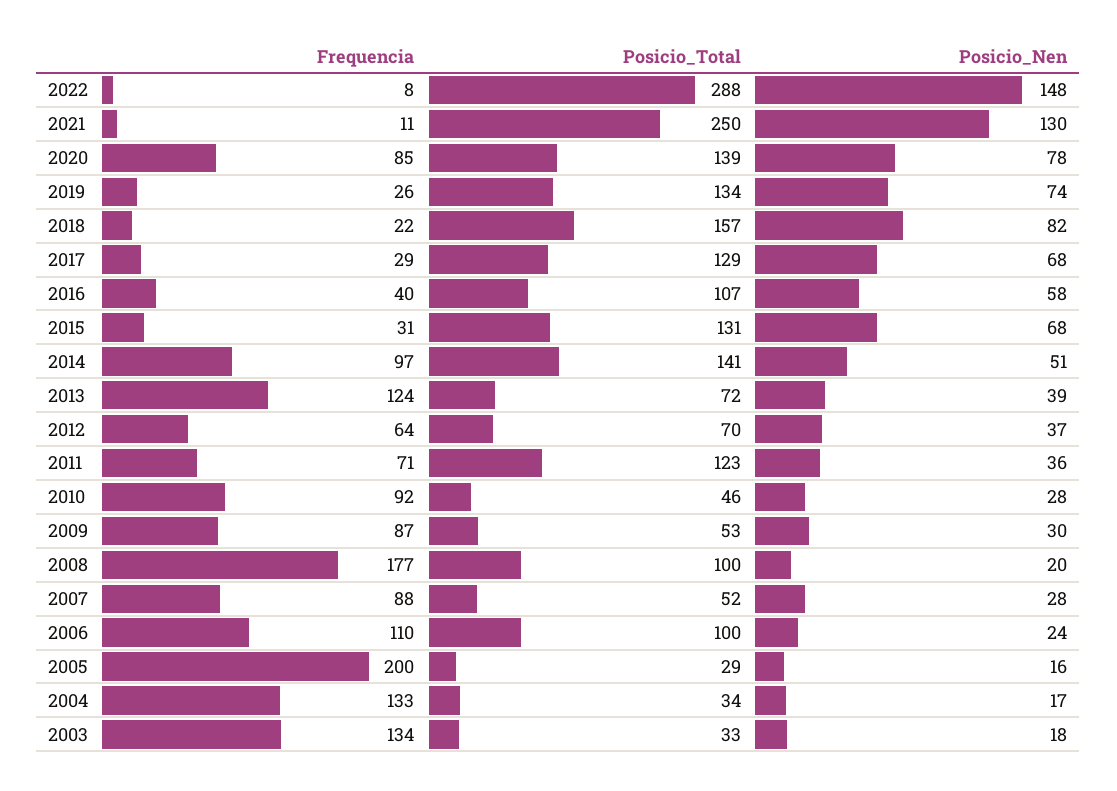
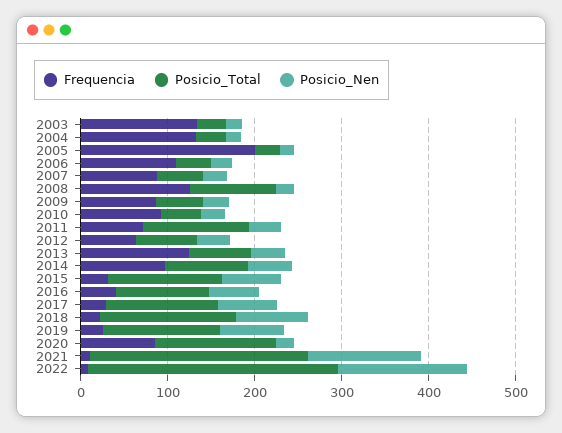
Posicio_Nen, 2020: 78 -> 20
Posicio_Total, 2014: 141 -> 100
Frequencia, 2008: 177 -> 120
Posicio_Total, 2006: 100 -> 40

